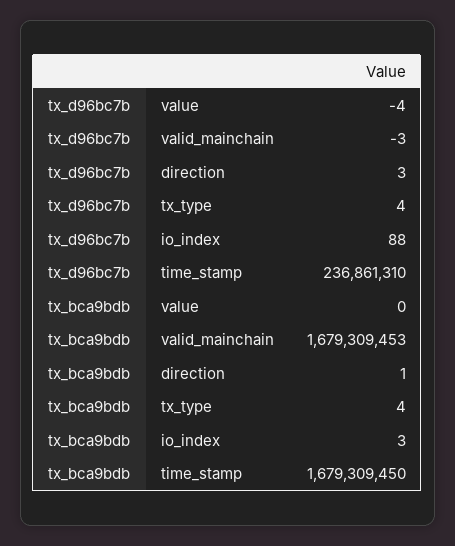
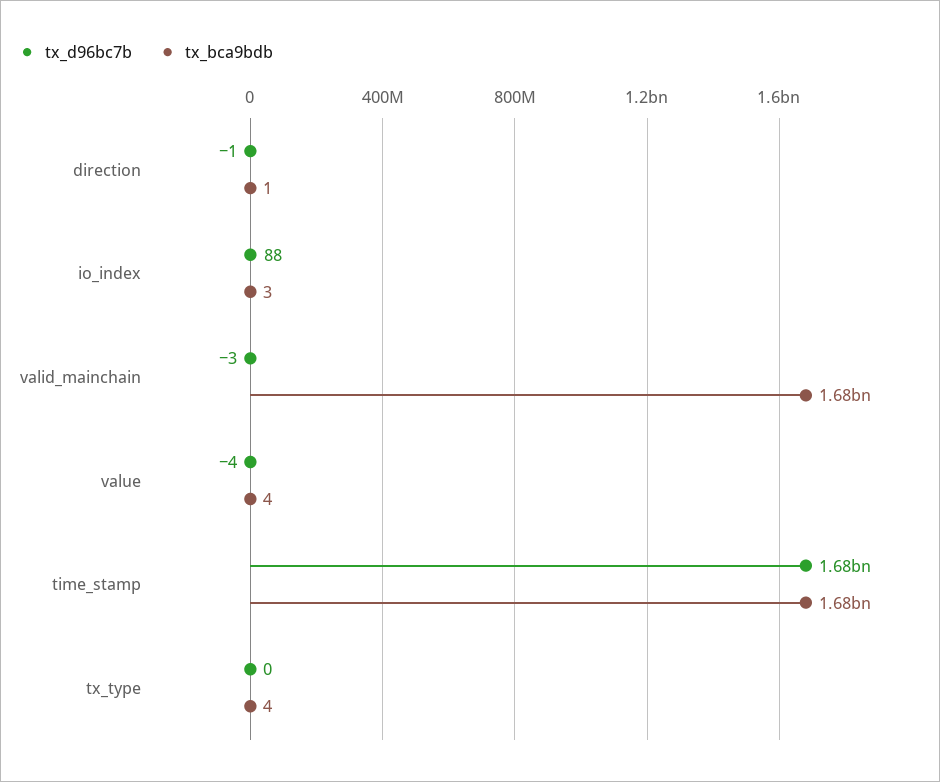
tx_d96bc7b, direction: 3 -> -1
tx_d96bc7b, tx_type: 4 -> 0
tx_d96bc7b, time_stamp: 236861310 -> 1680000000
tx_bca9bdb, value: 0 -> 4

